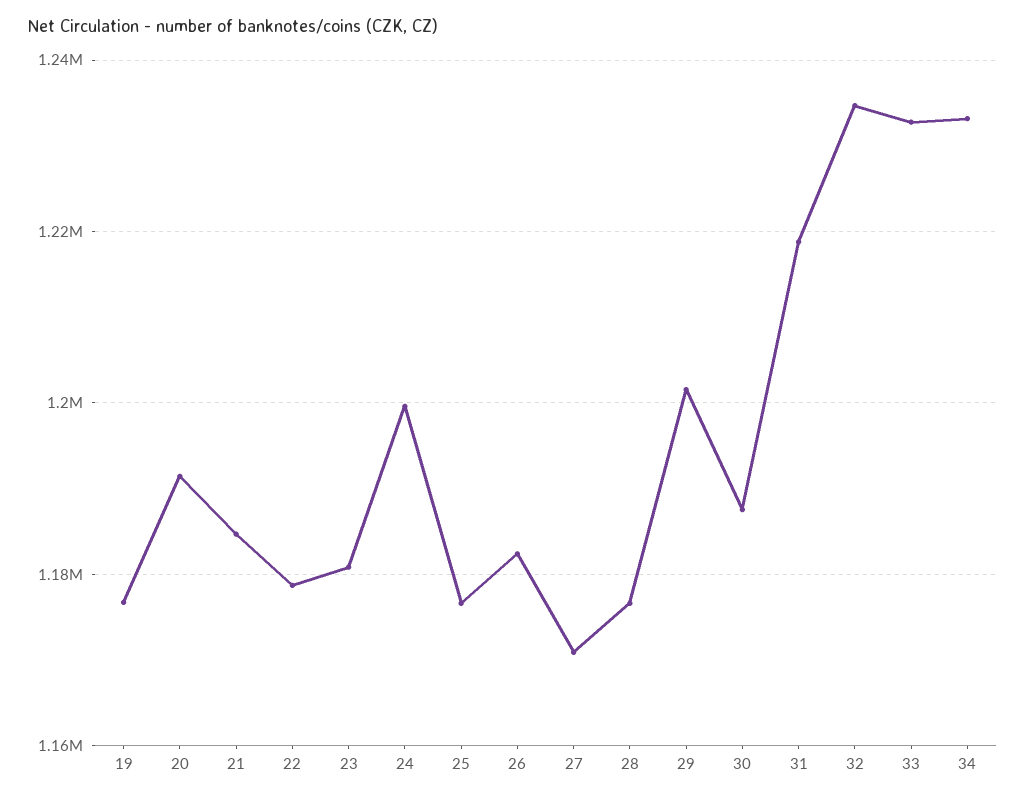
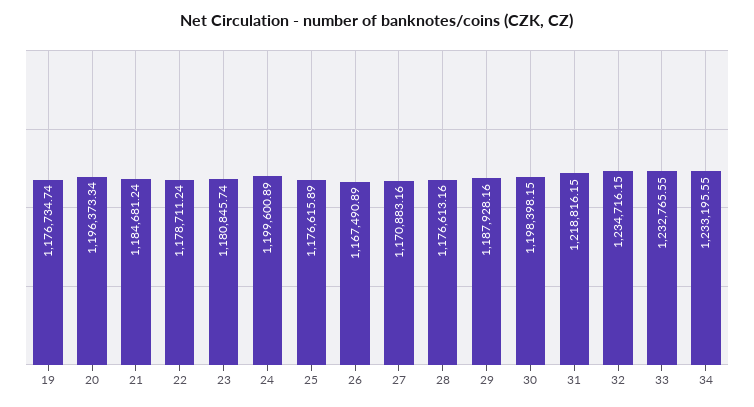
20: 1192000 -> 1196373.34
26: 1182000 -> 1167490.89
29: 1202000 -> 1187928.16
30: 1188000 -> 1198398.15

